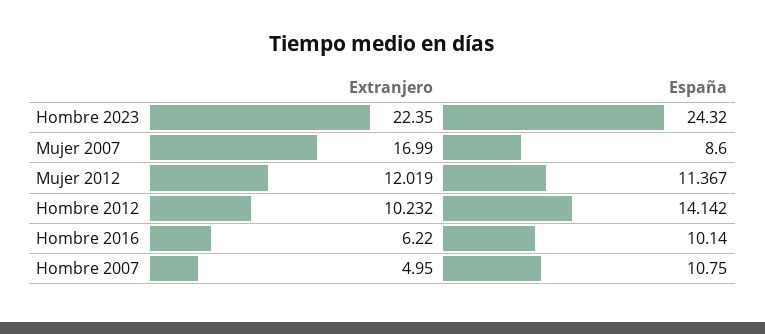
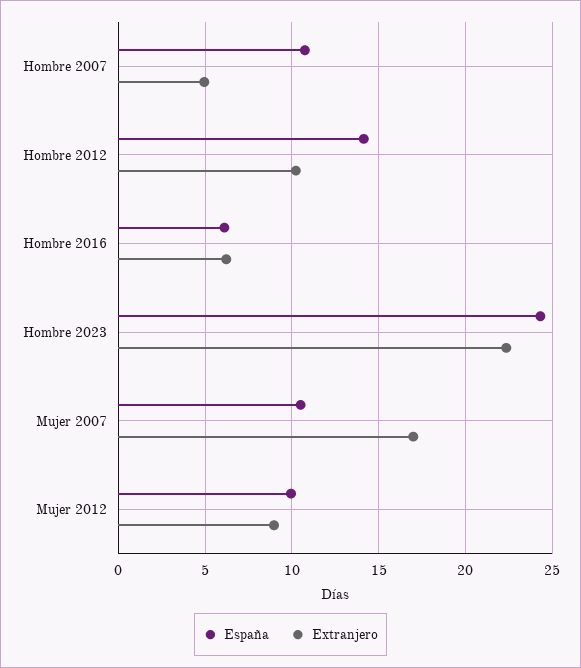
España, Mujer 2007: 8.6 -> 10.5
Extranjero, Mujer 2012: 12.019 -> 9
España, Mujer 2012: 11.367 -> 10
España, Hombre 2016: 10.14 -> 6

